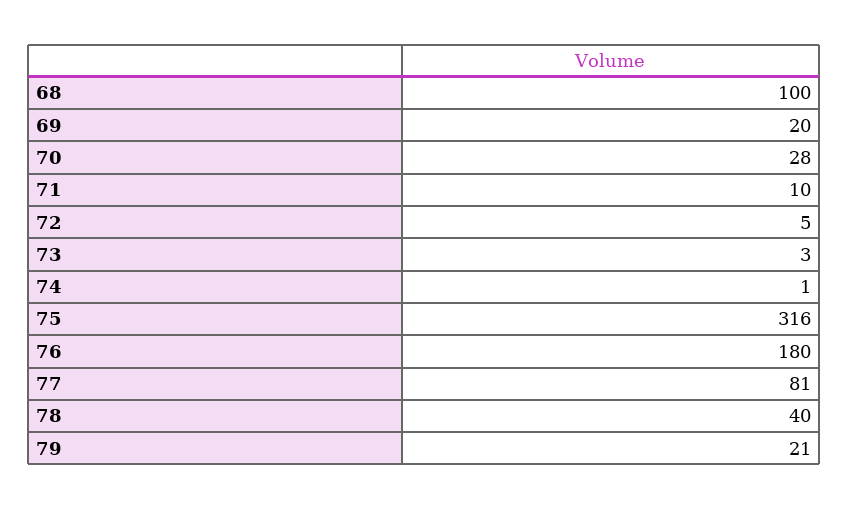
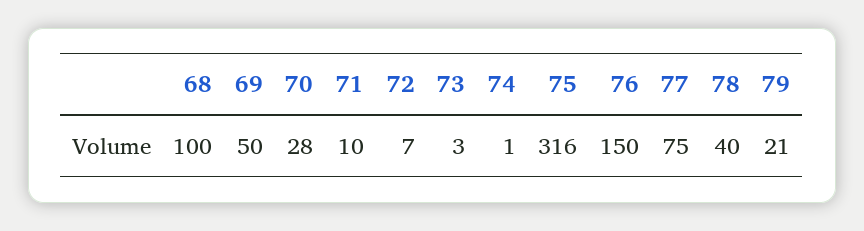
69: 20 -> 50
72: 5 -> 7
76: 180 -> 150
77: 81 -> 75

